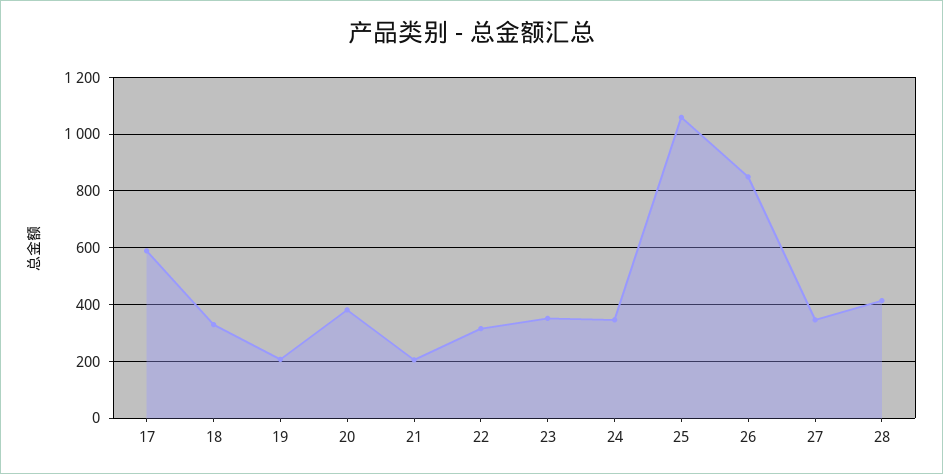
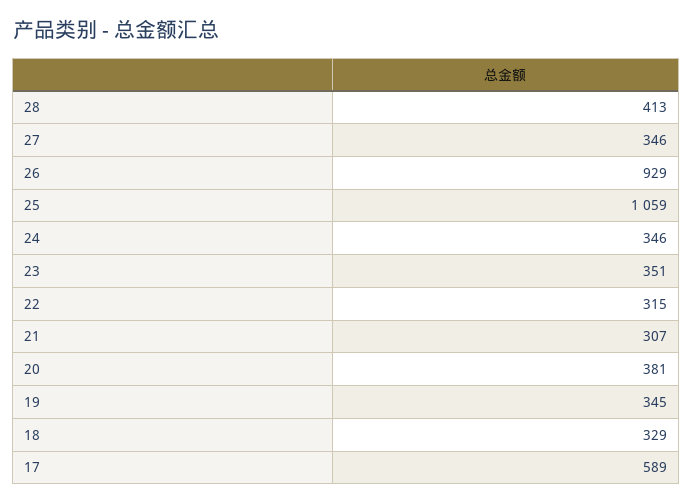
19: 200 -> 345
21: 200 -> 307
26: 850 -> 929

